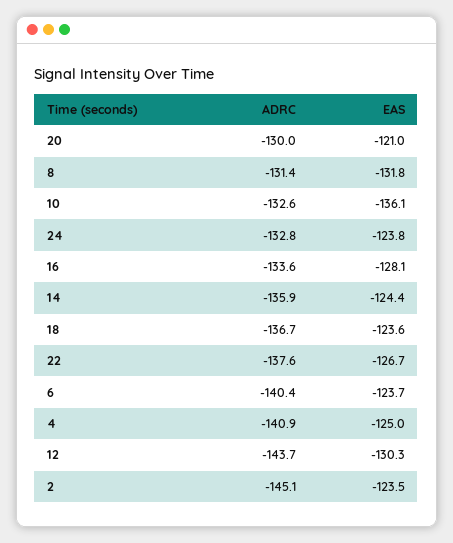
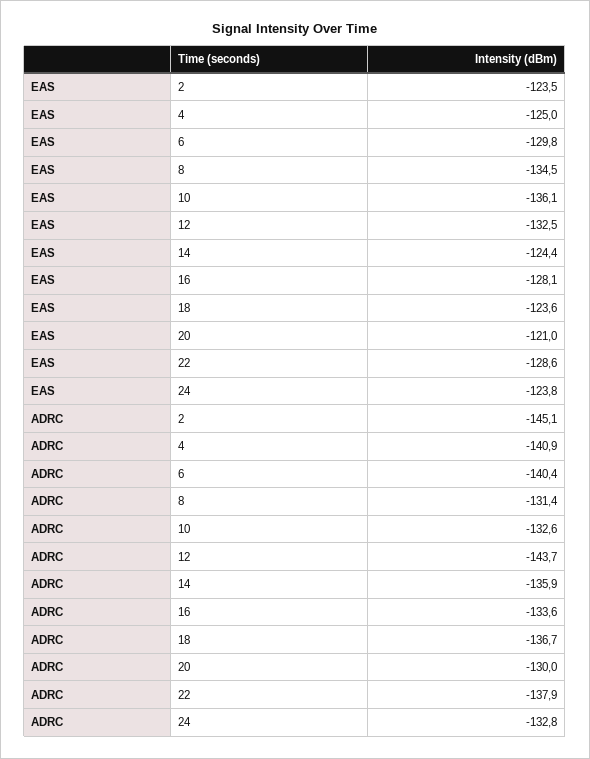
EAS, 8: -131.8 -> -134.5
ADRC, 22: -137.6 -> -137.9
EAS, 22: -126.7 -> -128.6
EAS, 6: -123.7 -> -129.8
EAS, 12: -130.3 -> -132.5

